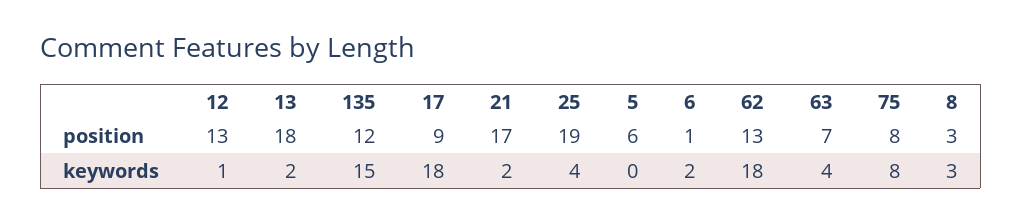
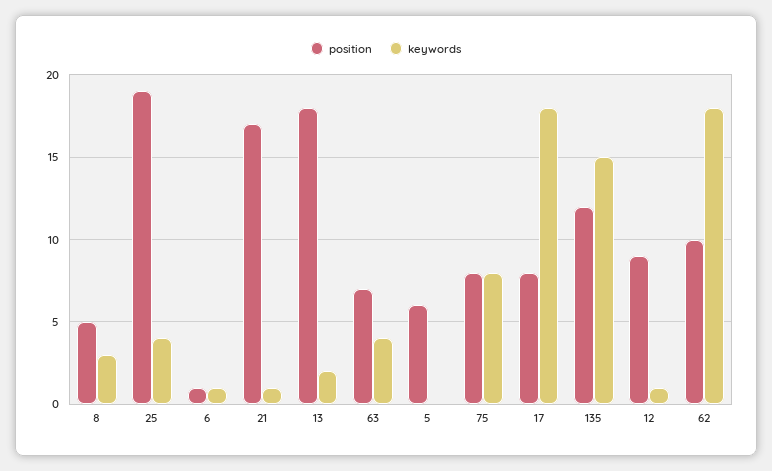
position, 12: 13 -> 9
position, 17: 9 -> 8
position, 62: 13 -> 10
position, 8: 3 -> 5
keywords, 21: 2 -> 1
keywords, 6: 2 -> 1

